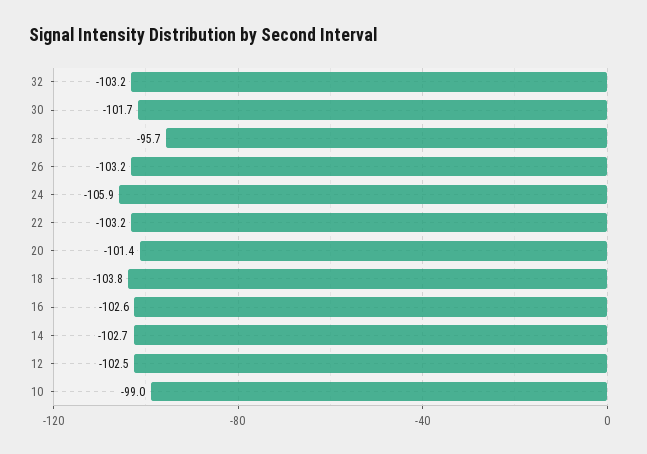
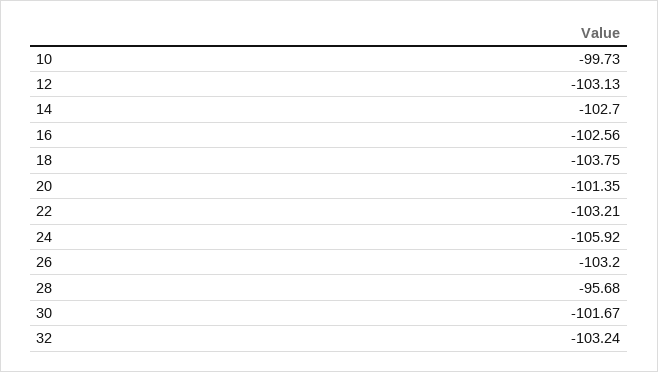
12: -102.5 -> -103.13
10: -99 -> -99.73

